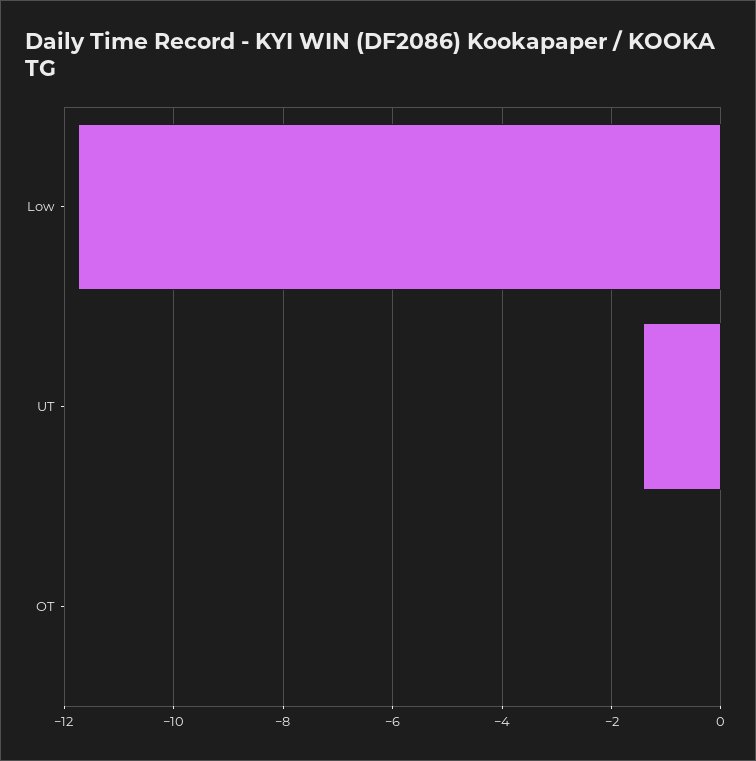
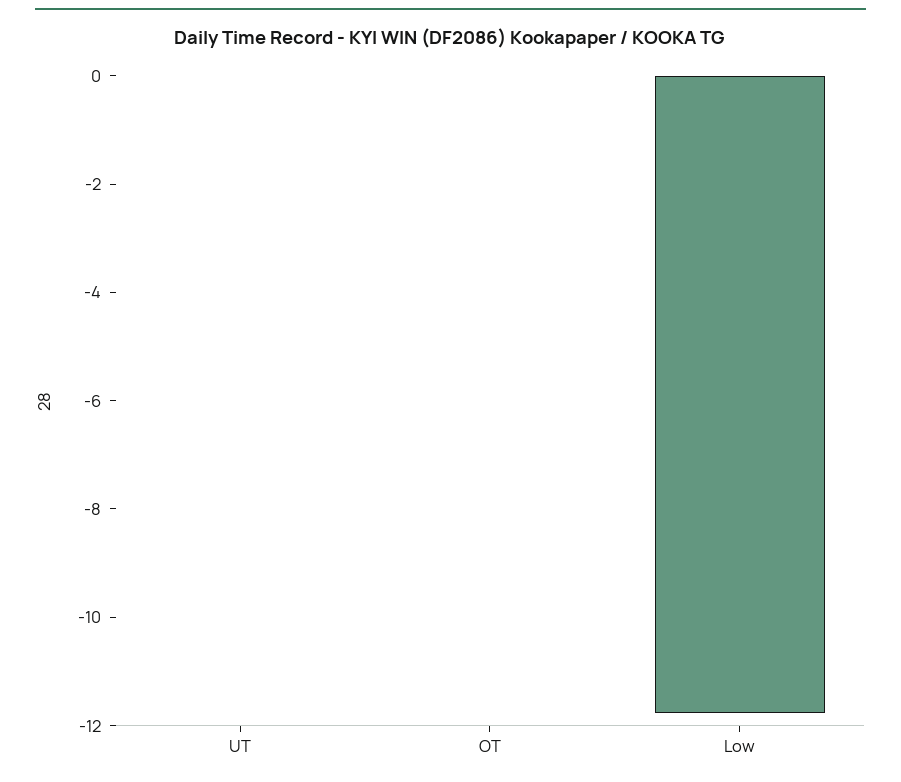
UT: -1.4 -> 0

